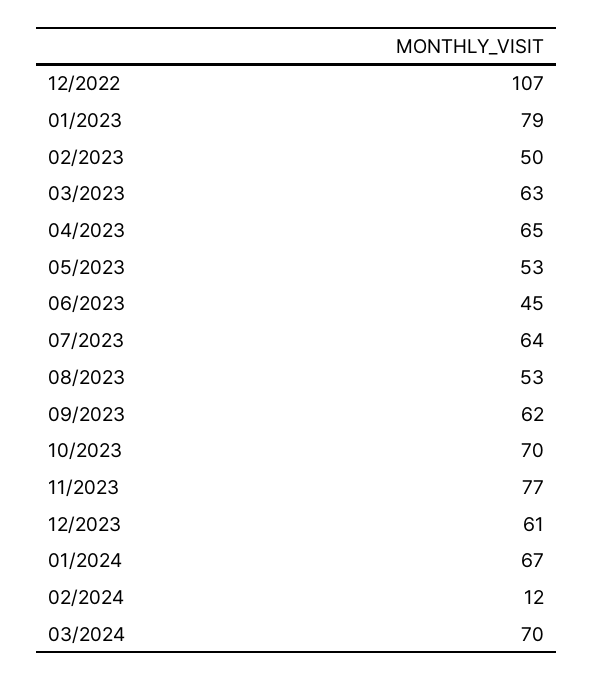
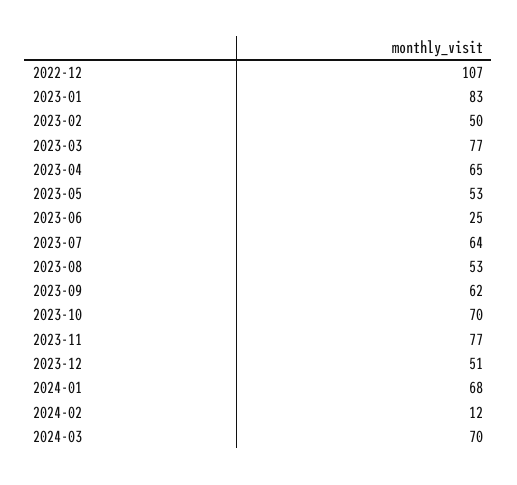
01/2023: 79 -> 83
03/2023: 63 -> 77
06/2023: 45 -> 25
12/2023: 61 -> 51
01/2024: 67 -> 68

